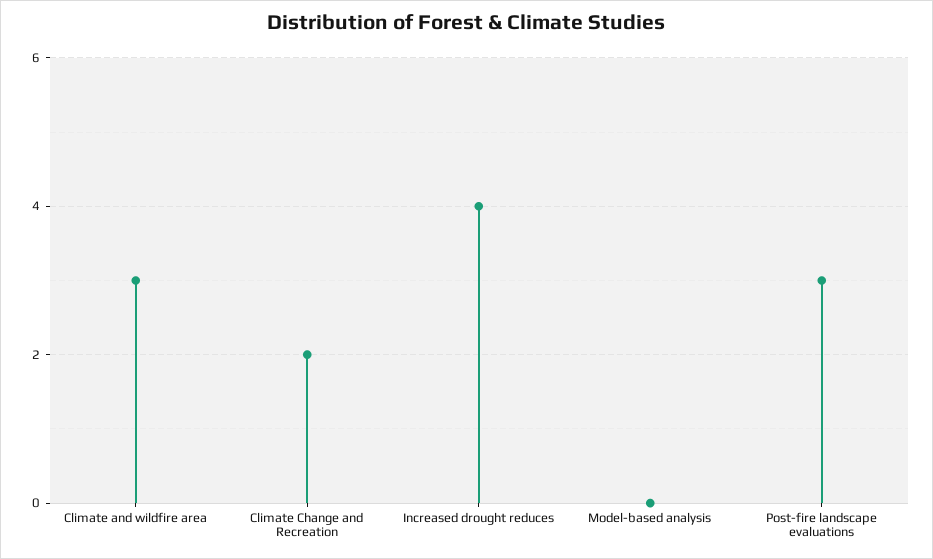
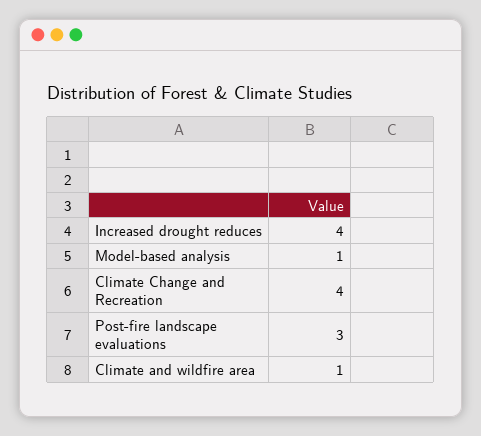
Climate and wildfire area: 3 -> 1
Climate Change and Recreation: 2 -> 4
Model-based analysis: 0 -> 1

